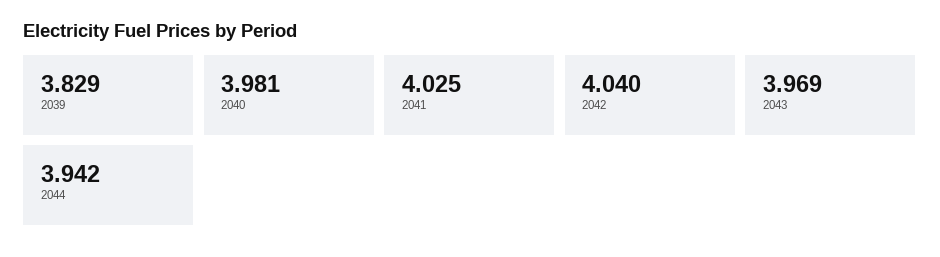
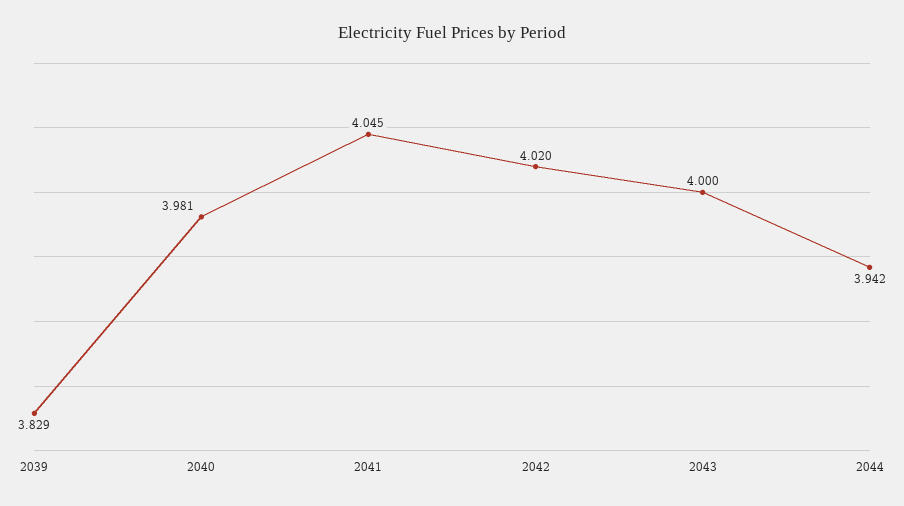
2041: 4.025 -> 4.045
2042: 4.04 -> 4.02
2043: 3.969 -> 4

